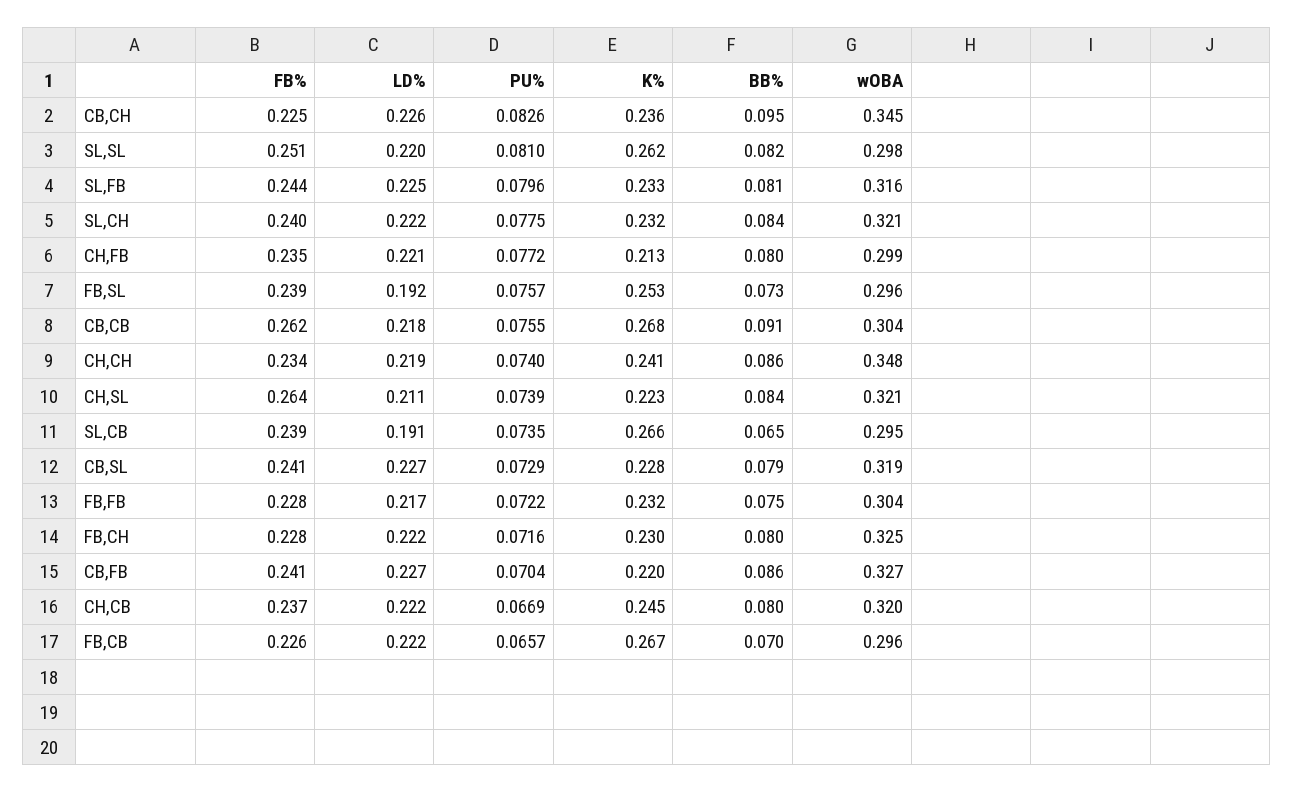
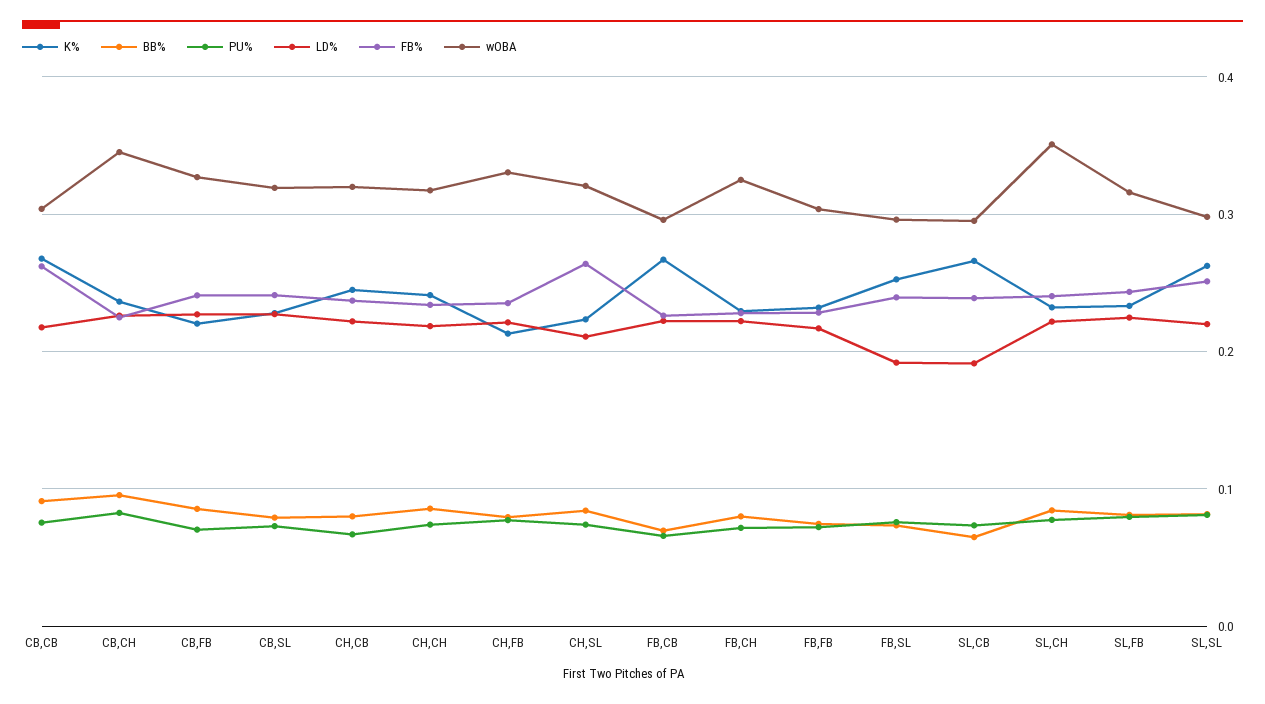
wOBA, SL,CH: 0.321 -> 0.35
wOBA, CH,FB: 0.299 -> 0.33
wOBA, CH,CH: 0.348 -> 0.32

